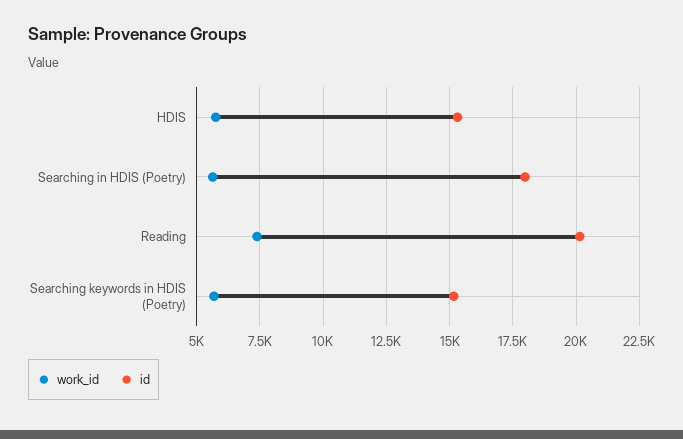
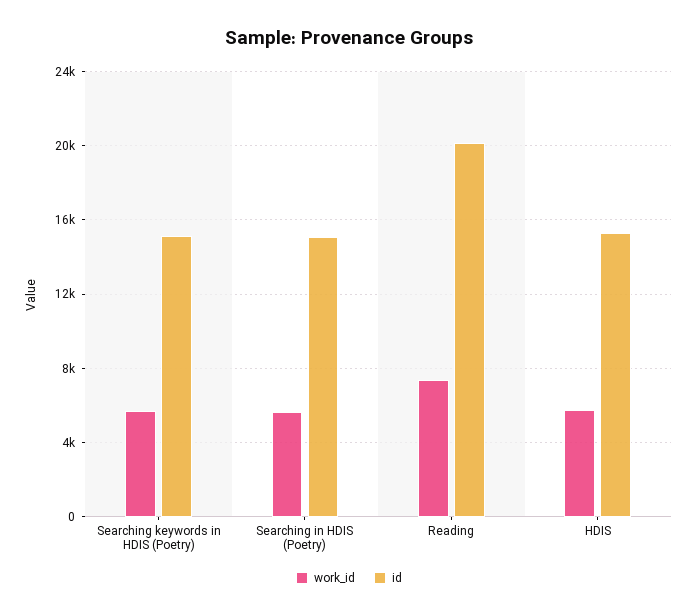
id, Searching in HDIS (Poetry): 18000 -> 15000

